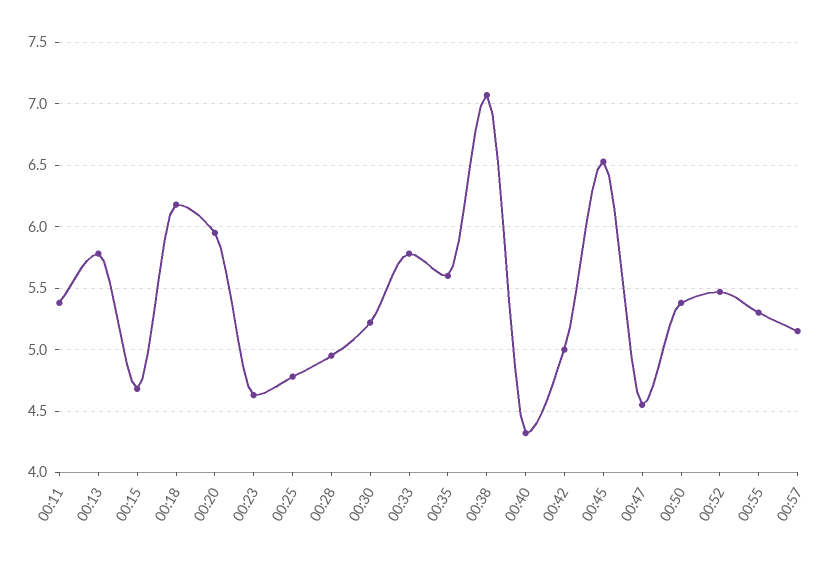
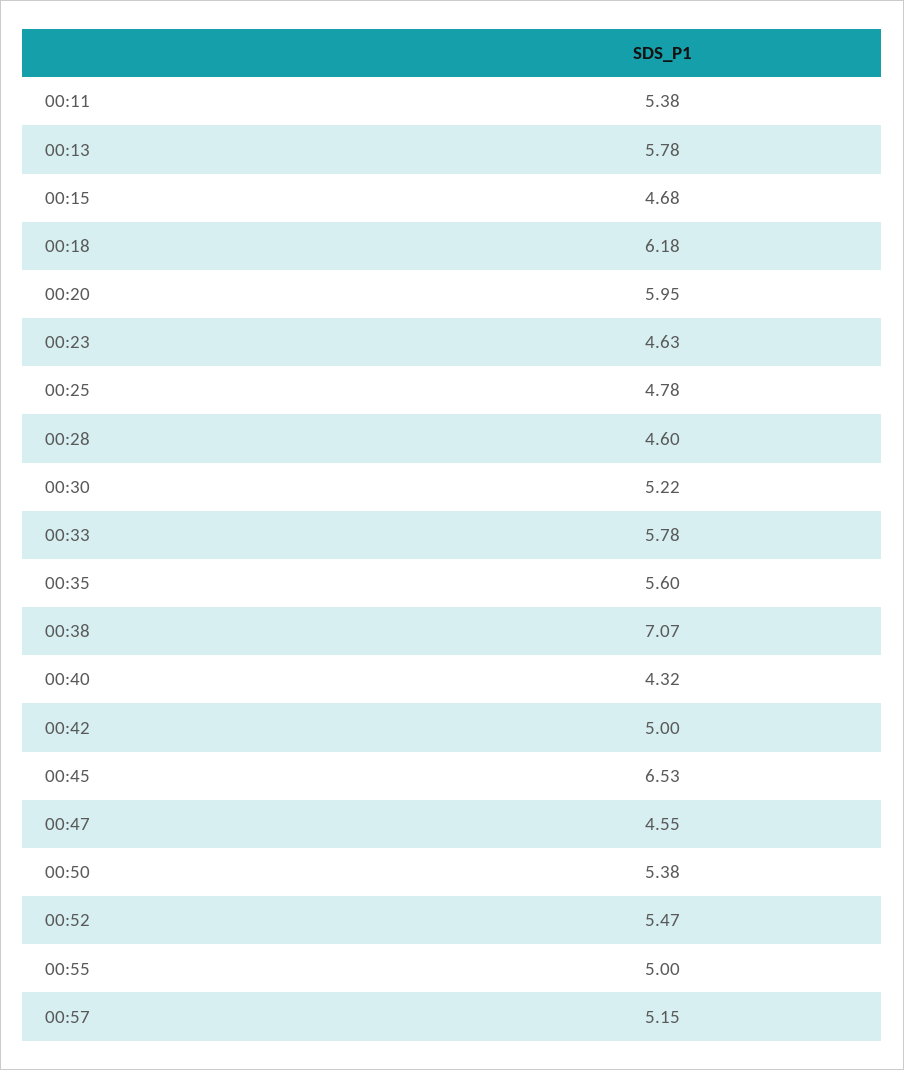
00:28: 4.95 -> 4.6
00:55: 5.3 -> 5

